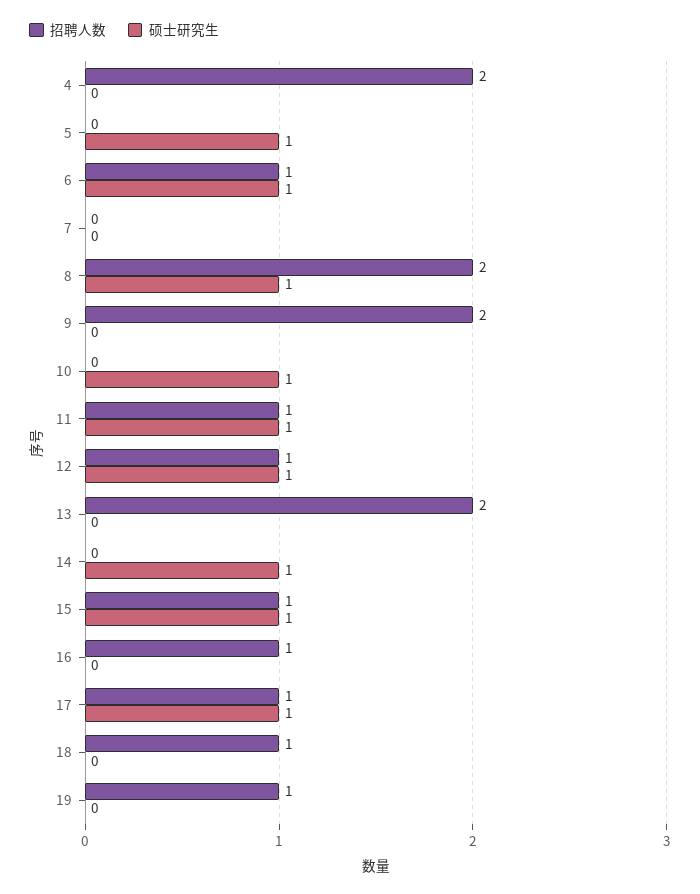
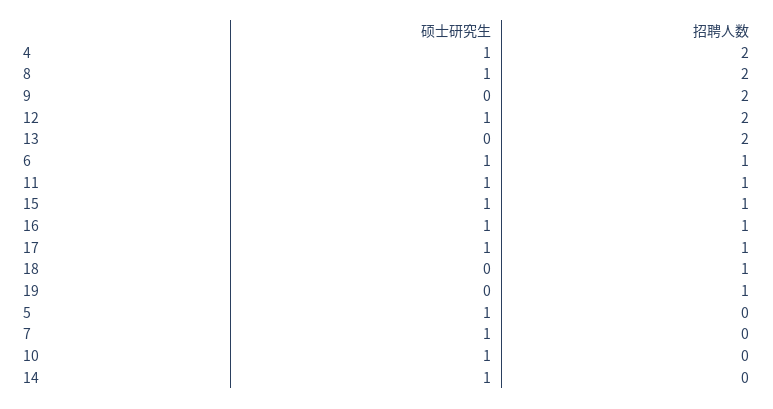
硕士研究生, 4: 0 -> 1
硕士研究生, 7: 0 -> 1
招聘人数, 12: 1 -> 2
硕士研究生, 16: 0 -> 1

